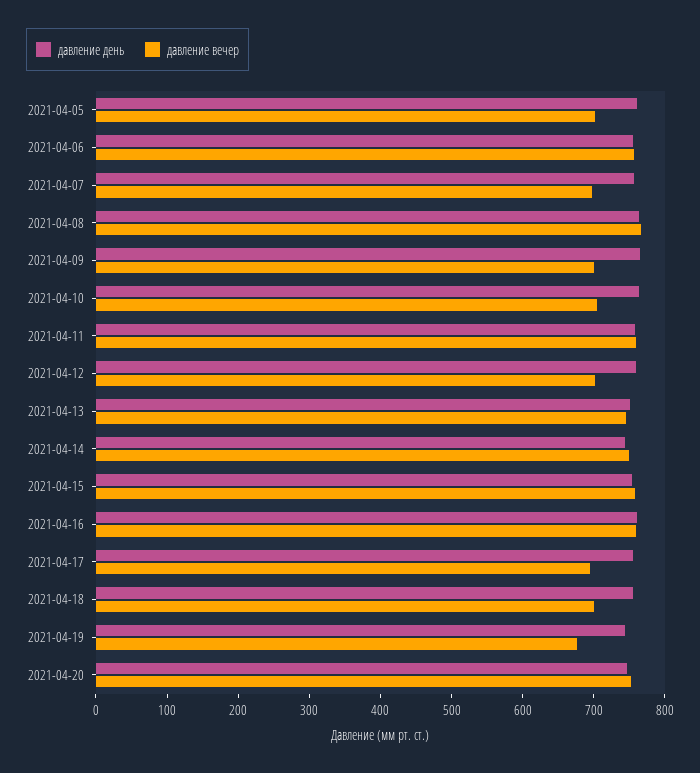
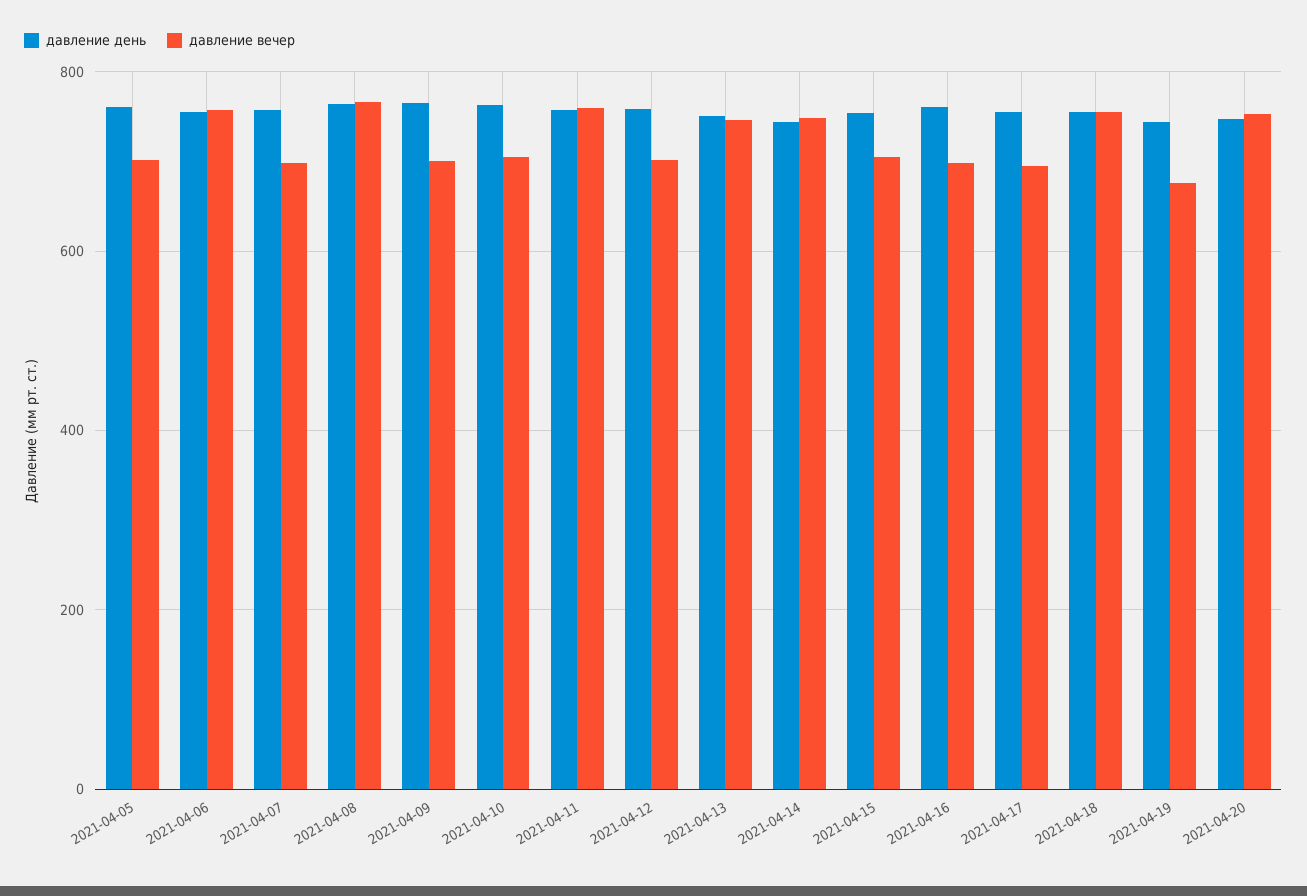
давление вечер, 2021-04-15: 760 -> 700
давление вечер, 2021-04-16: 760 -> 700
давление вечер, 2021-04-18: 700 -> 760

